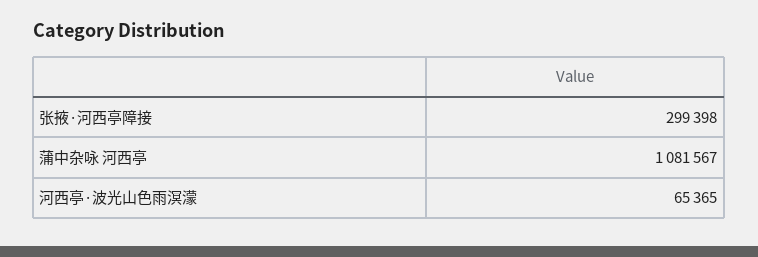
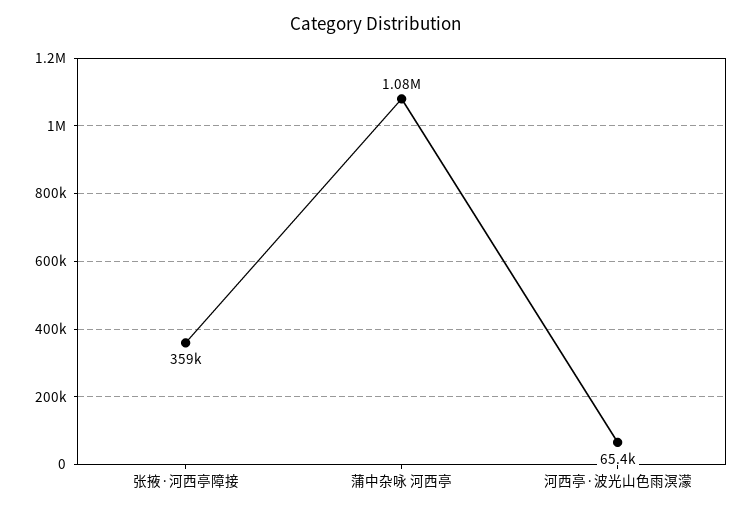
张掖·河西亭障接: 299398 -> 359000

